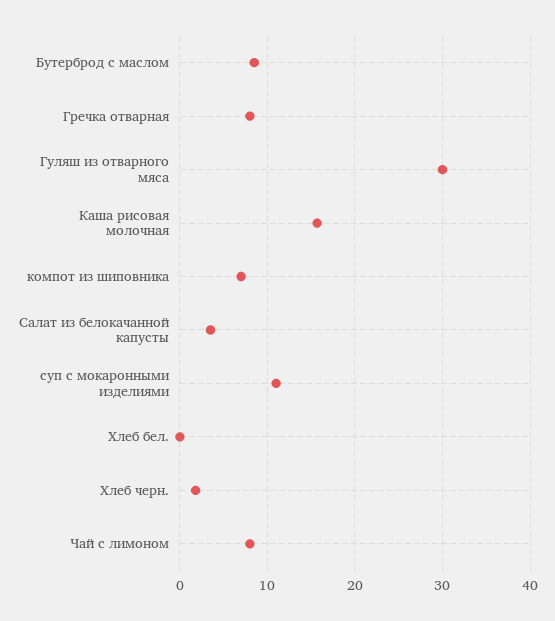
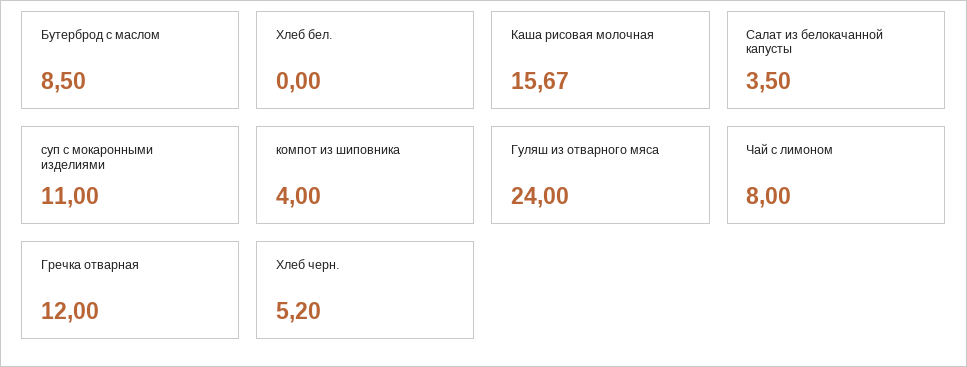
Гречка отварная: 8 -> 12
Гуляш из отварного мяса: 30 -> 24
компот из шиповника: 7 -> 4
Хлеб черн.: 2 -> 5.2

